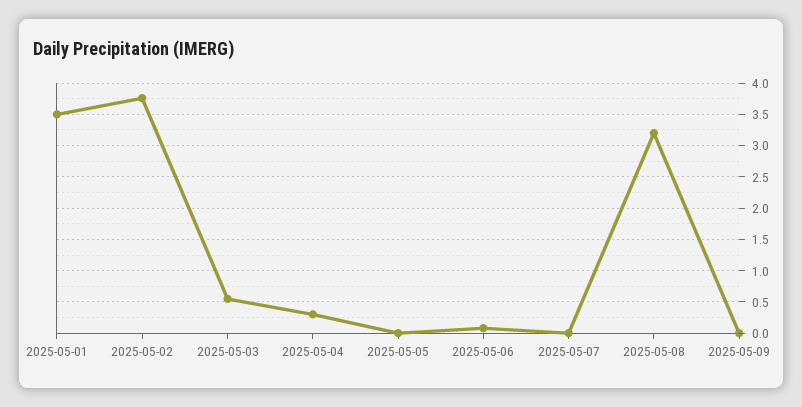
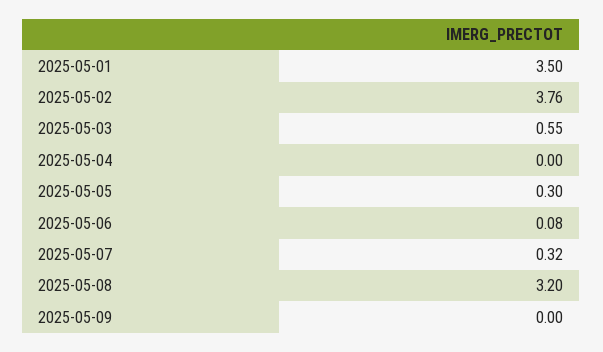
2025-05-04: 0.3 -> 0
2025-05-05: 0 -> 0.3
2025-05-07: 0 -> 0.32

